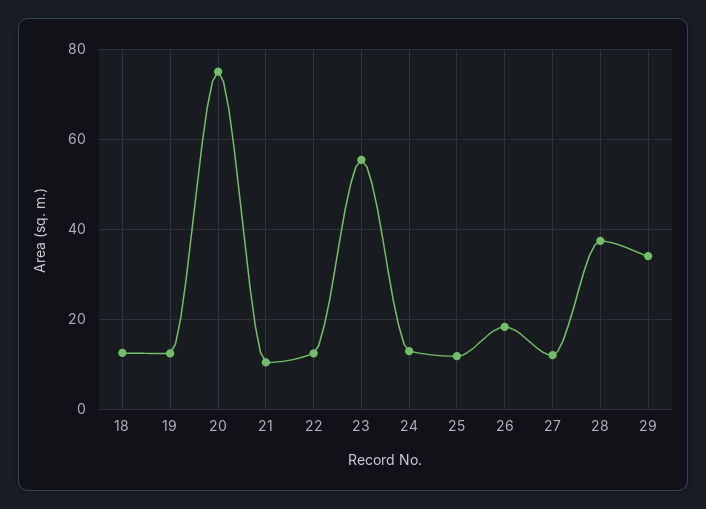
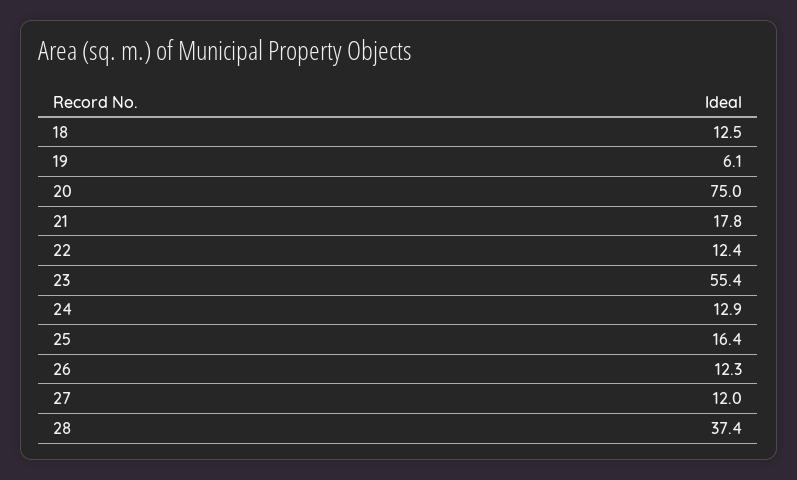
19: 12 -> 6.1
21: 10 -> 17.8
25: 12 -> 16.4
26: 18 -> 12.3
29: 34 -> none

